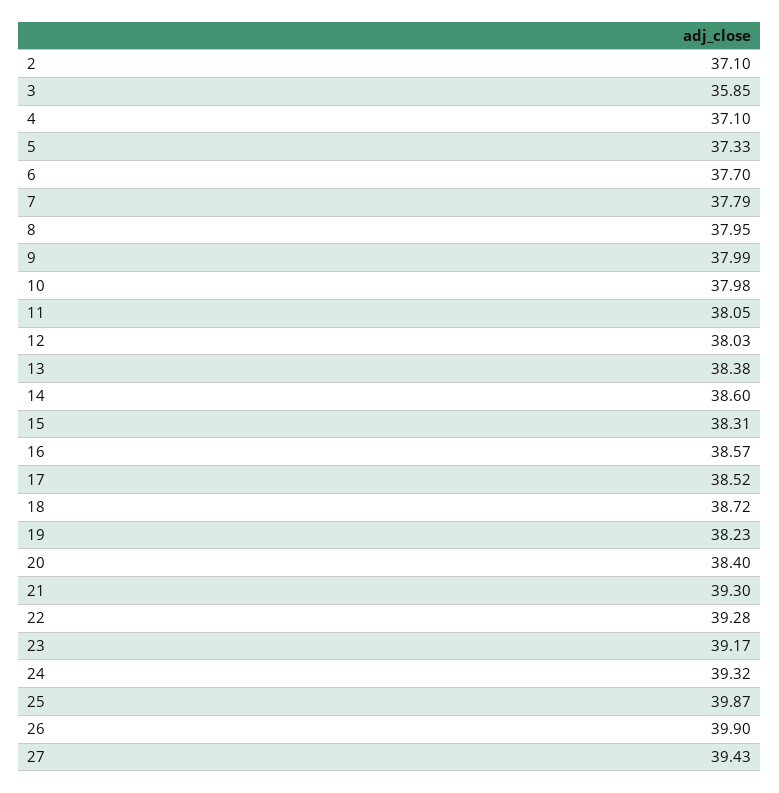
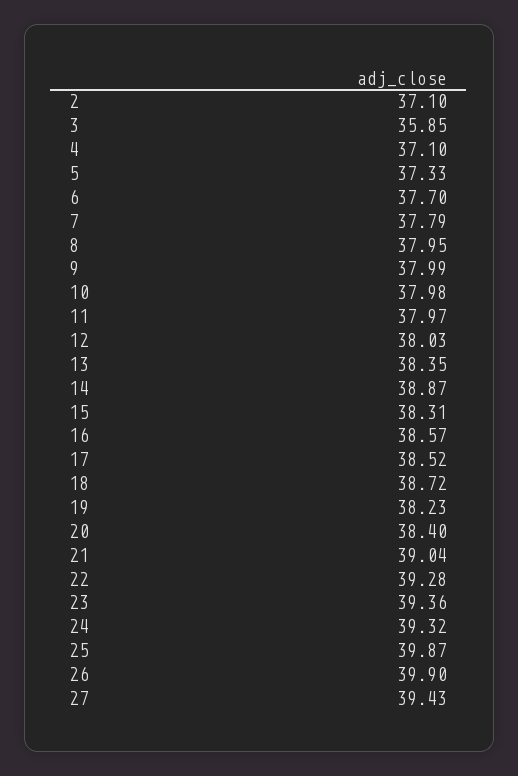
11: 38.05 -> 37.97
13: 38.38 -> 38.35
14: 38.6 -> 38.87
21: 39.3 -> 39.04
23: 39.17 -> 39.36

